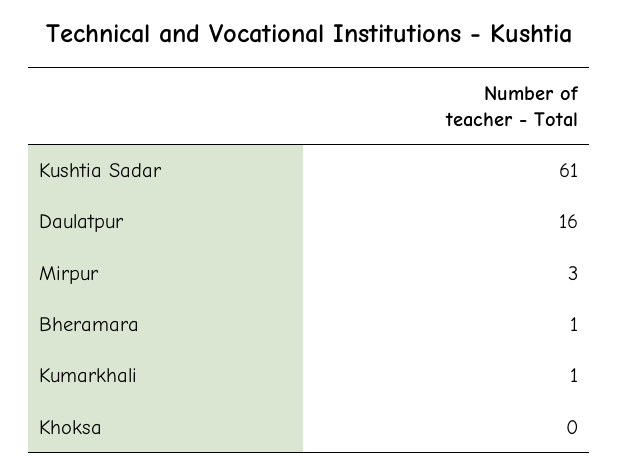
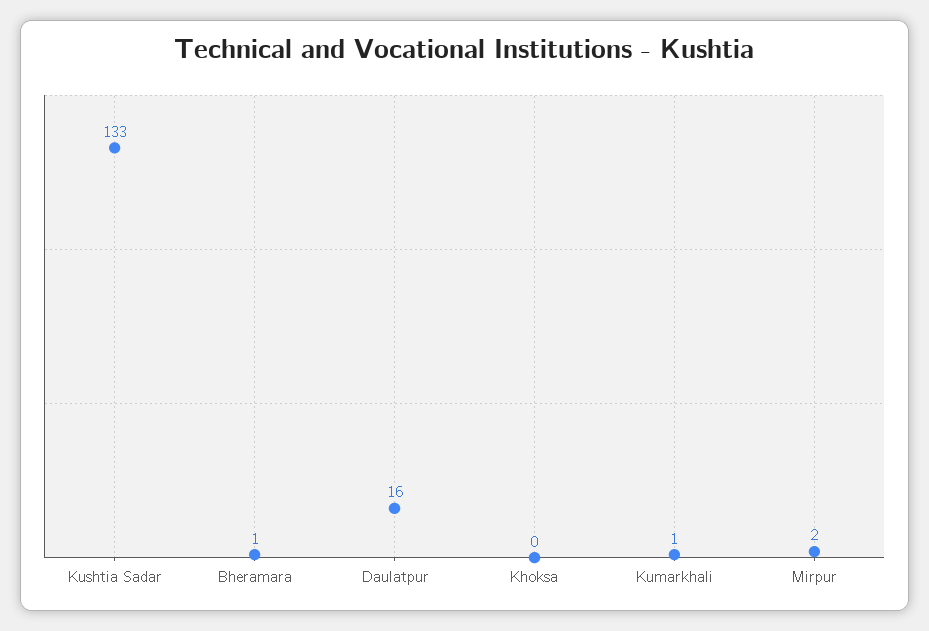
Kushtia Sadar: 61 -> 133
Mirpur: 3 -> 2

